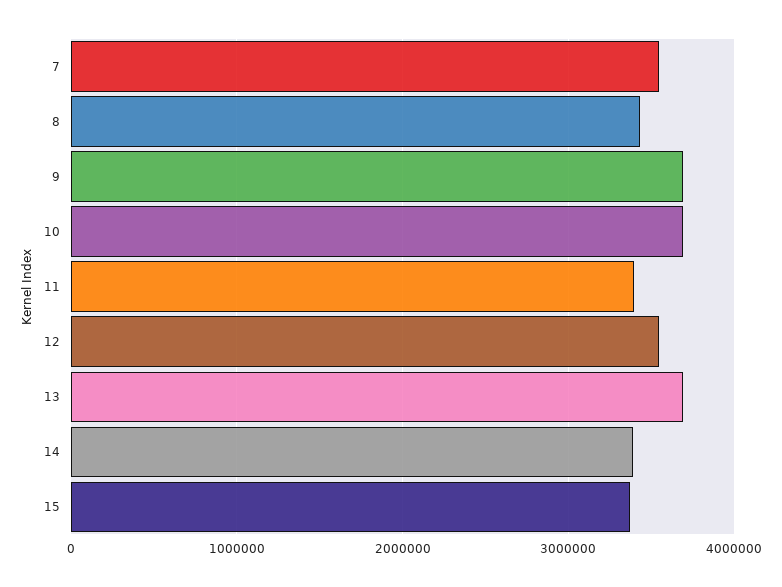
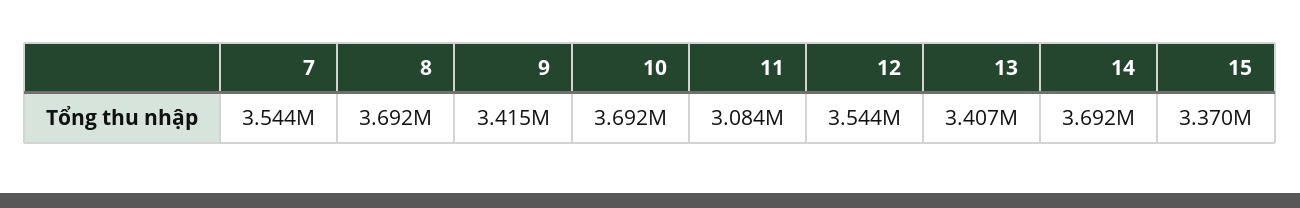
8: 3400000 -> 3692000
9: 3700000 -> 3415000
11: 3400000 -> 3084000
13: 3700000 -> 3407000
14: 3400000 -> 3692000

